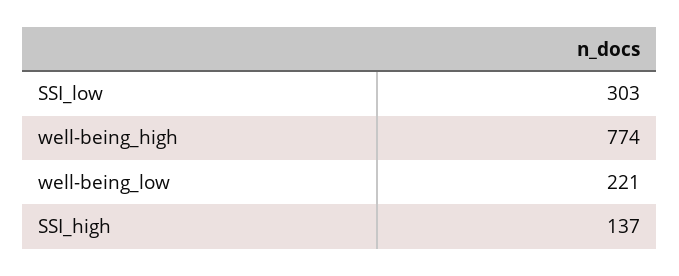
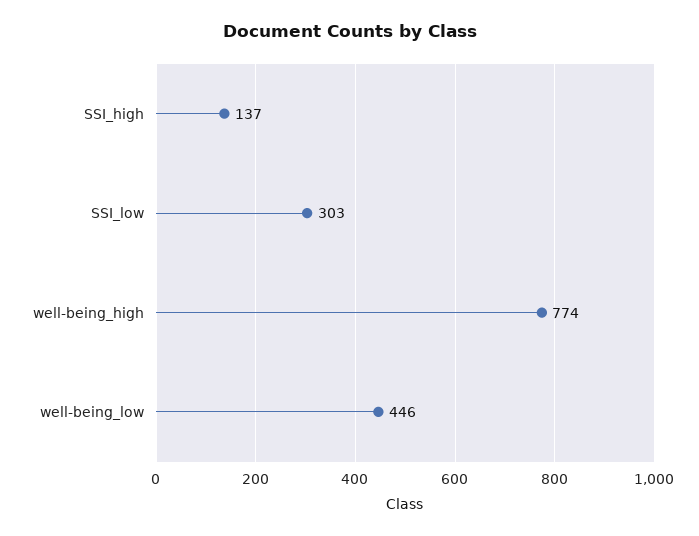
well-being_low: 221 -> 446

